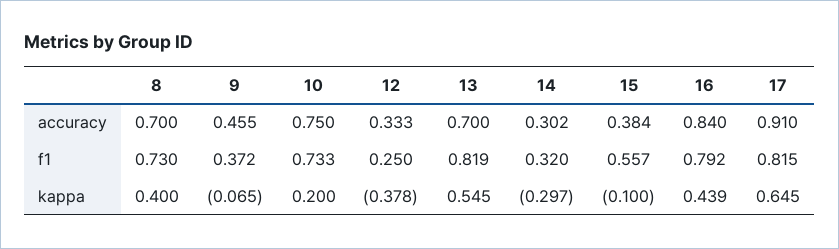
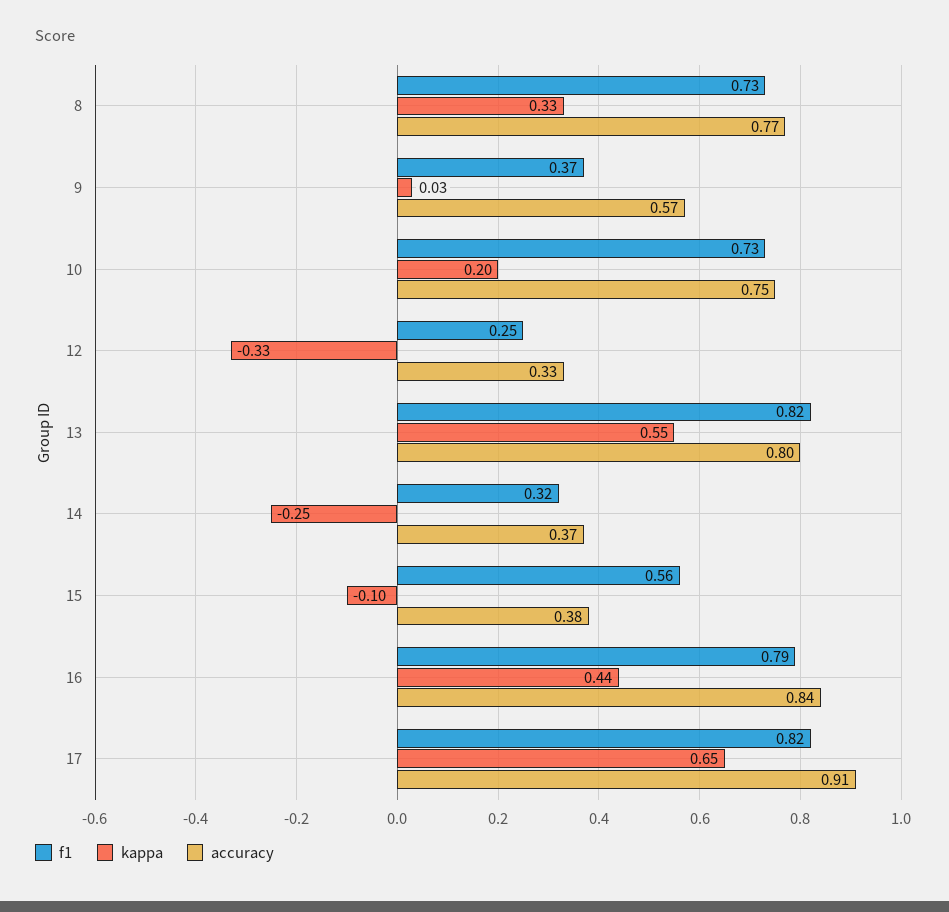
accuracy, 8: 0.7 -> 0.77
accuracy, 9: 0.455 -> 0.57
accuracy, 13: 0.7 -> 0.8
accuracy, 14: 0.302 -> 0.37
kappa, 8: 0.4 -> 0.33
kappa, 9: -0.065 -> 0.03
kappa, 12: -0.378 -> -0.33
kappa, 14: -0.297 -> -0.25

